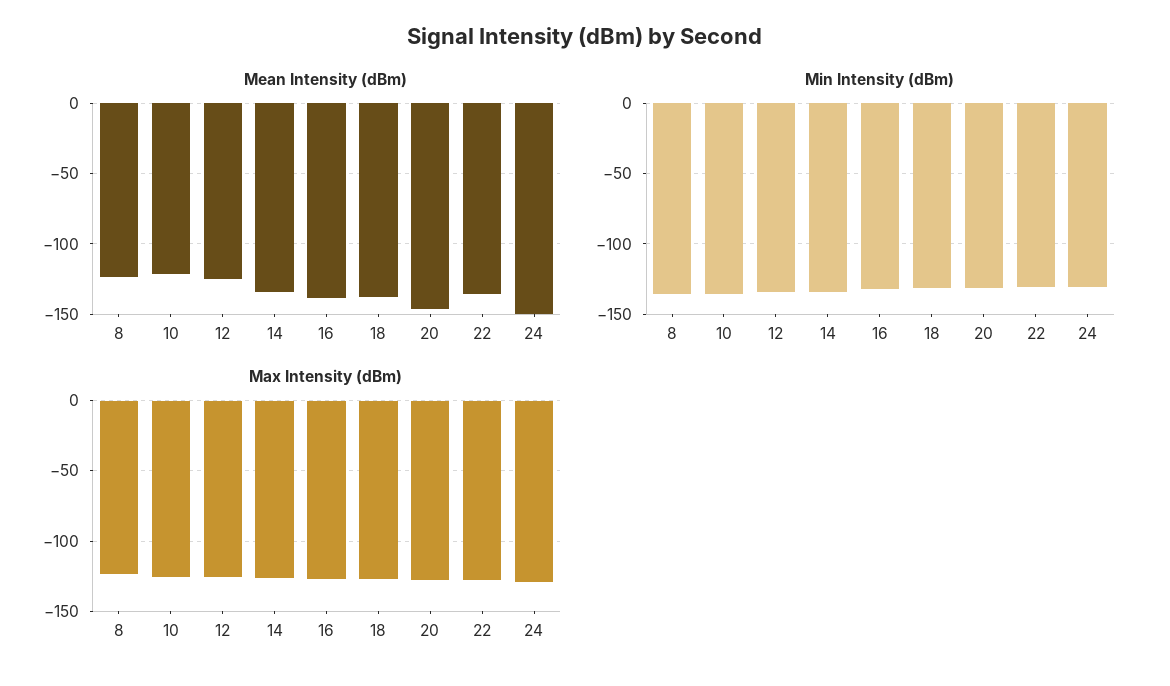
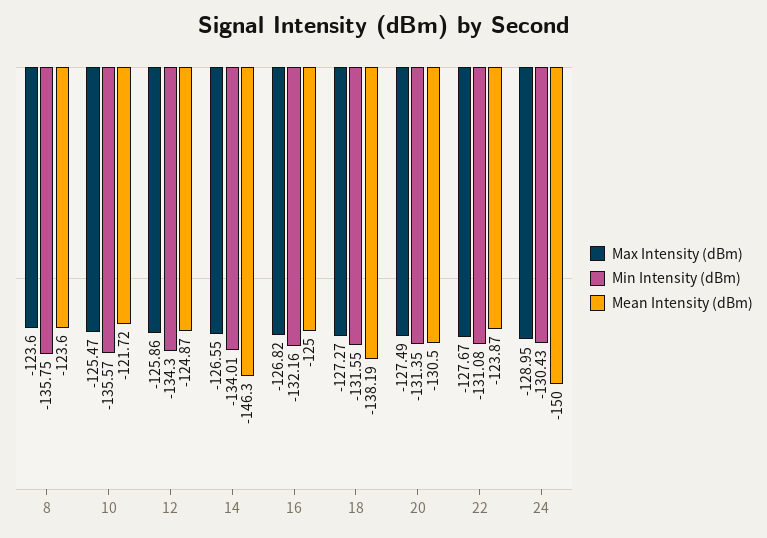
Mean Intensity (dBm), 14: -135 -> -146.3
Mean Intensity (dBm), 16: -140 -> -125
Mean Intensity (dBm), 20: -145 -> -130.5
Mean Intensity (dBm), 22: -135 -> -123.87

